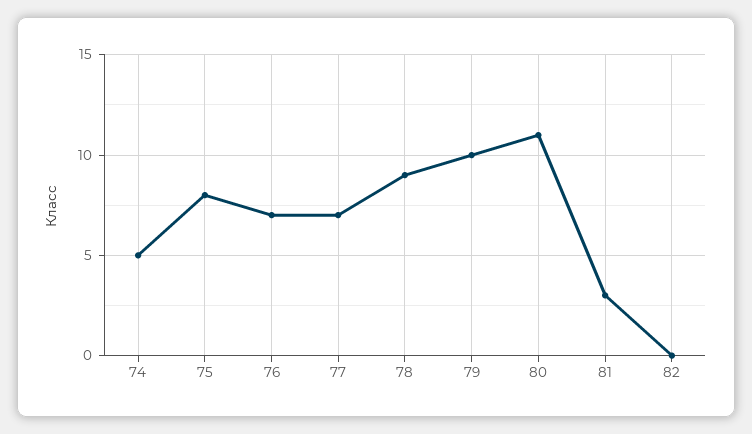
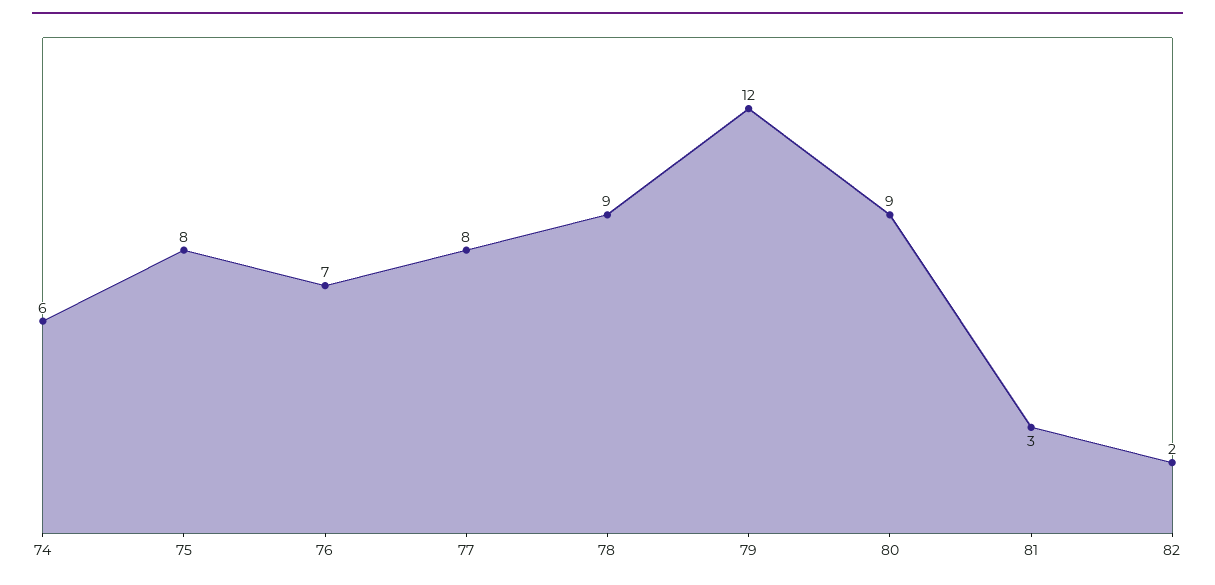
74: 5 -> 6
77: 7 -> 8
79: 10 -> 12
80: 11 -> 9
82: 0 -> 2

